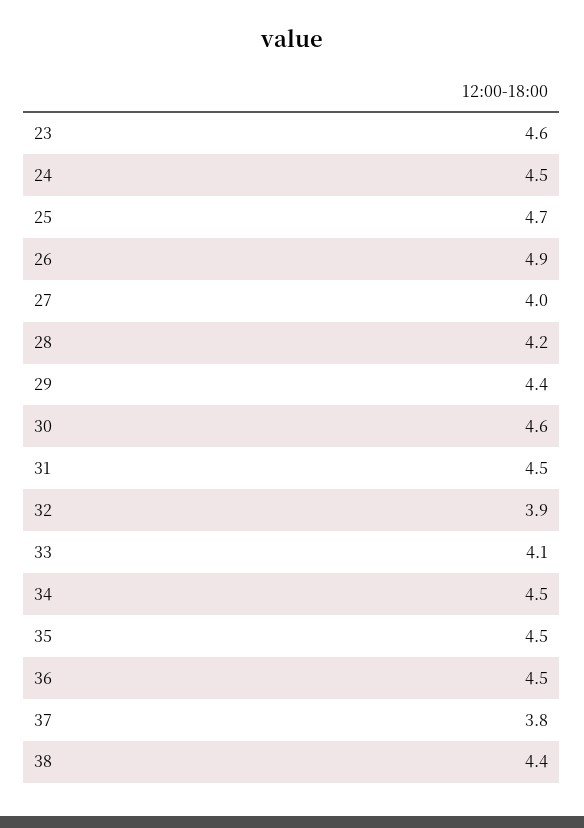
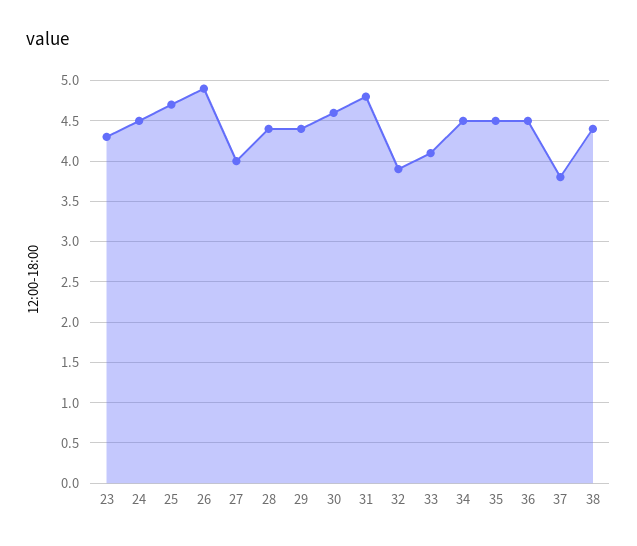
23: 4.6 -> 4.3
28: 4.2 -> 4.4
31: 4.5 -> 4.8

